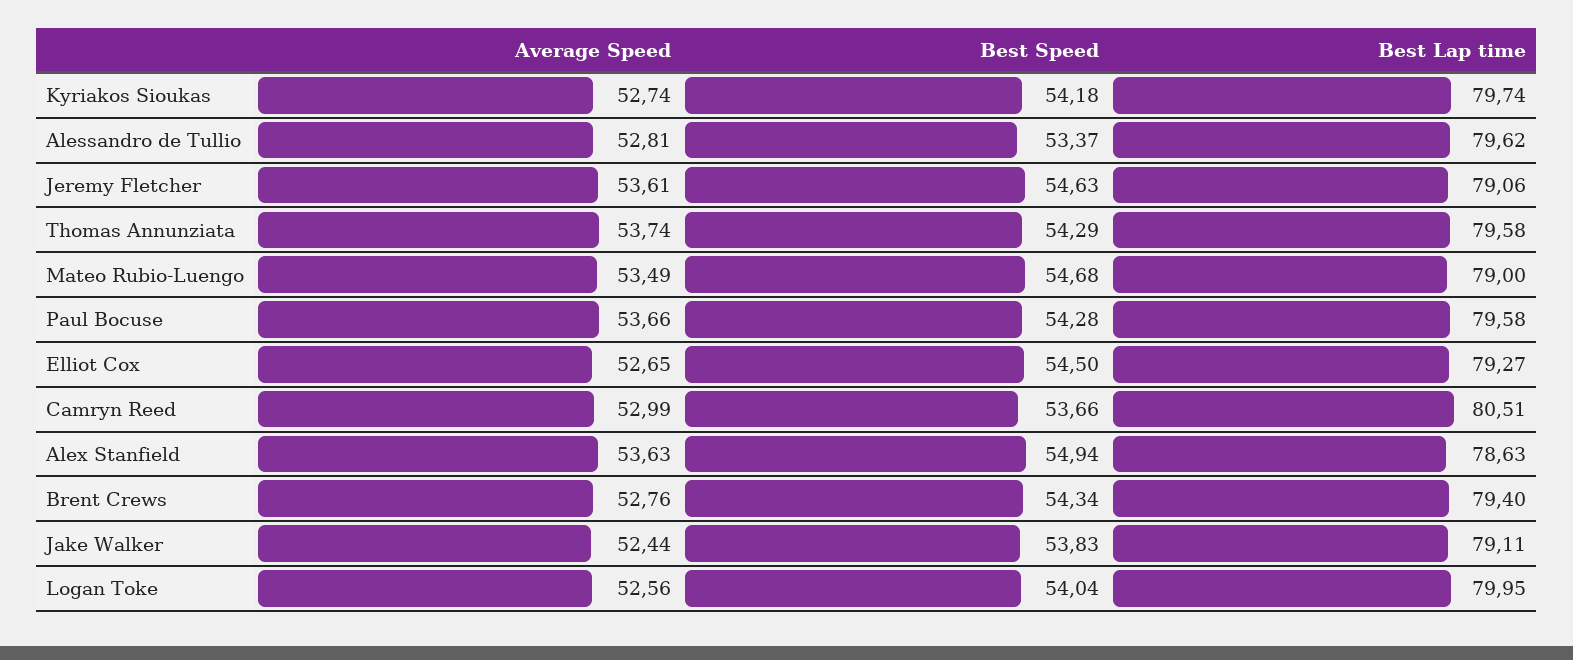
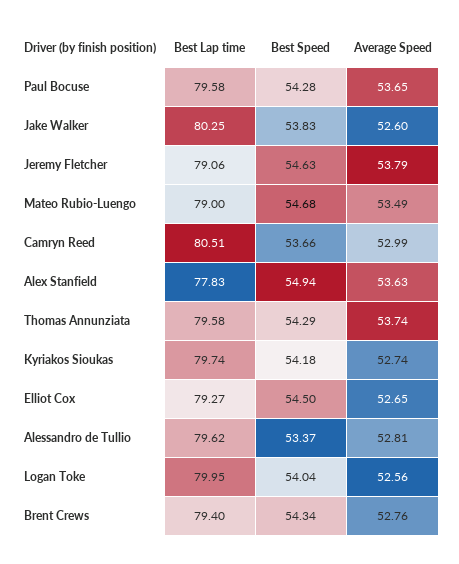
Average Speed, Jeremy Fletcher: 53.61 -> 53.79
Average Speed, Paul Bocuse: 53.66 -> 53.65
Best Lap time, Alex Stanfield: 78.63 -> 77.83
Average Speed, Jake Walker: 52.44 -> 52.6
Best Lap time, Jake Walker: 79.11 -> 80.25

